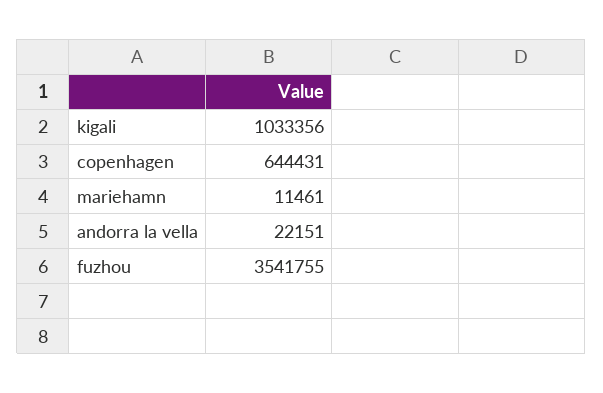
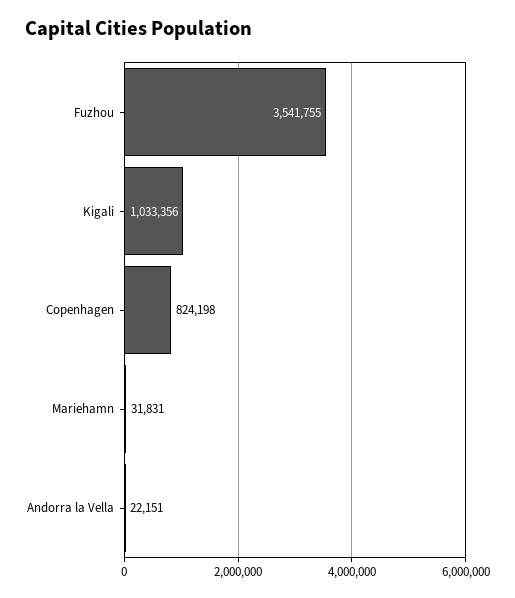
copenhagen: 644431 -> 824198
mariehamn: 11461 -> 31831

